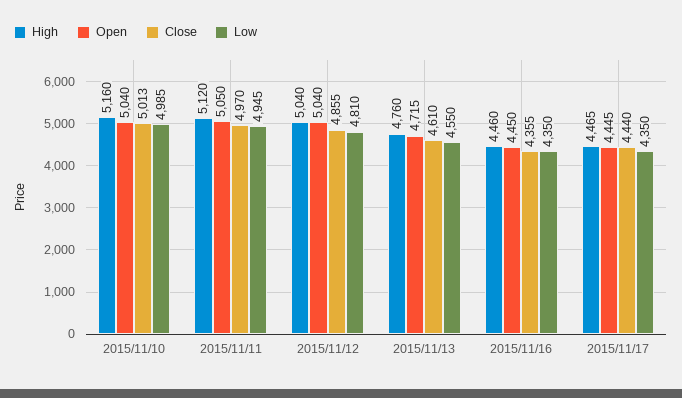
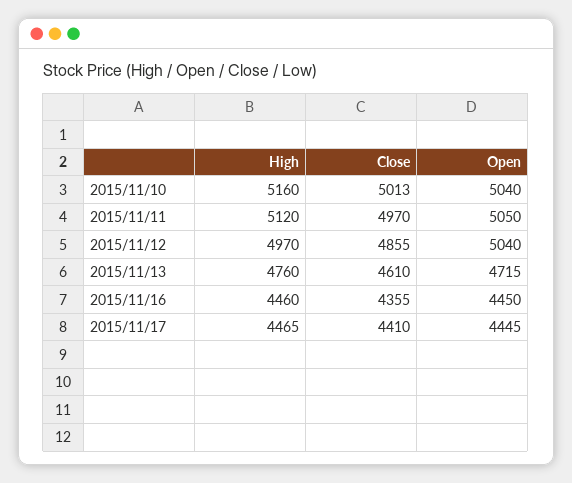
Low, 2015/11/10: 4985 -> none
Low, 2015/11/11: 4945 -> none
High, 2015/11/12: 5040 -> 4970
Low, 2015/11/12: 4810 -> none
Low, 2015/11/13: 4550 -> none
Low, 2015/11/16: 4350 -> none
Close, 2015/11/17: 4440 -> 4410
Low, 2015/11/17: 4350 -> none

